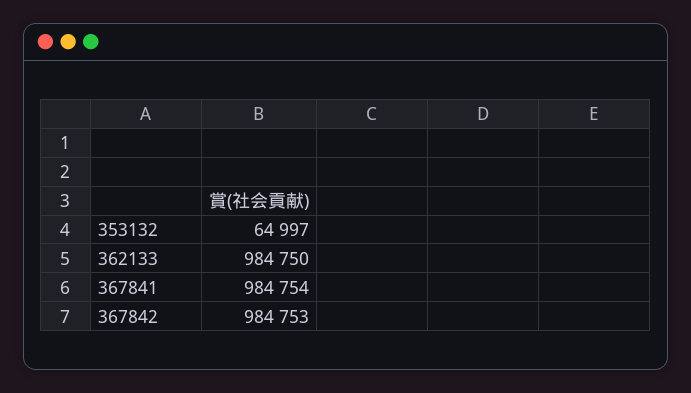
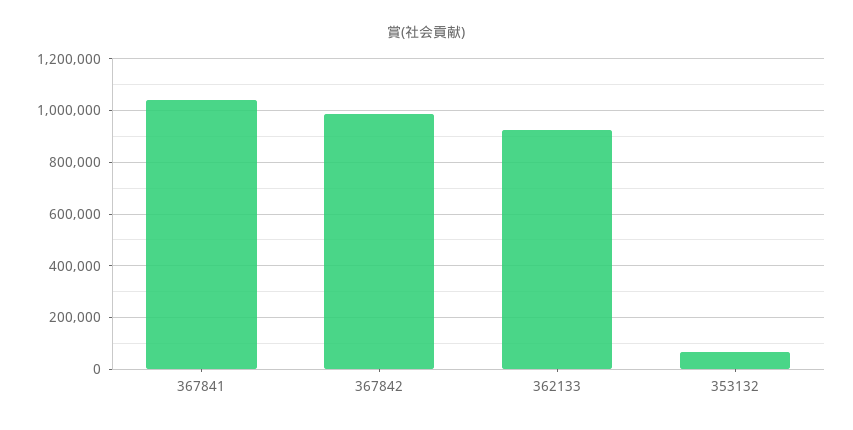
362133: 984750 -> 925000
367841: 984754 -> 1050000

